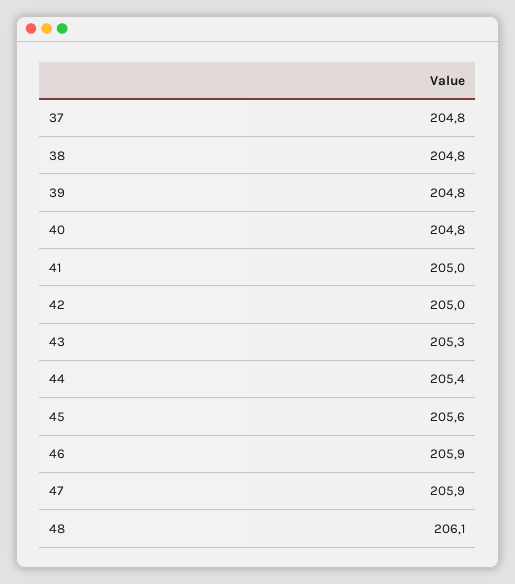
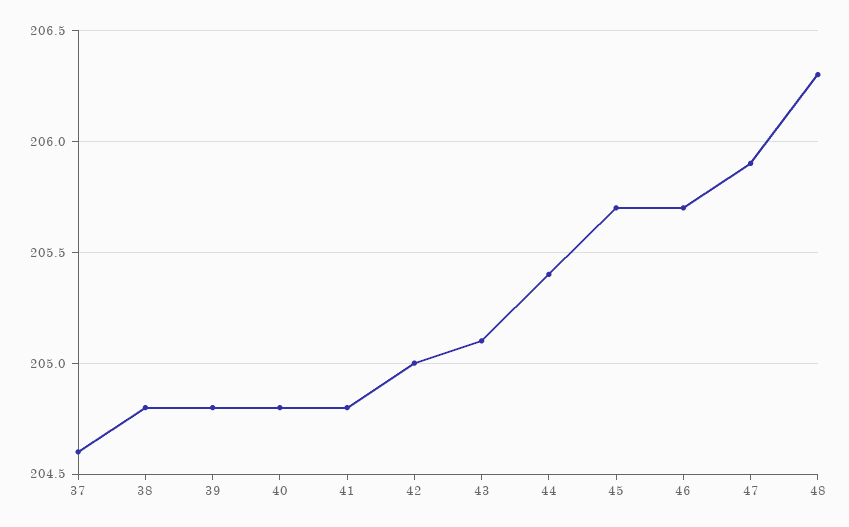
37: 204.8 -> 204.6
41: 205 -> 204.8
43: 205.3 -> 205.1
45: 205.6 -> 205.7
46: 205.9 -> 205.7
48: 206.1 -> 206.3

